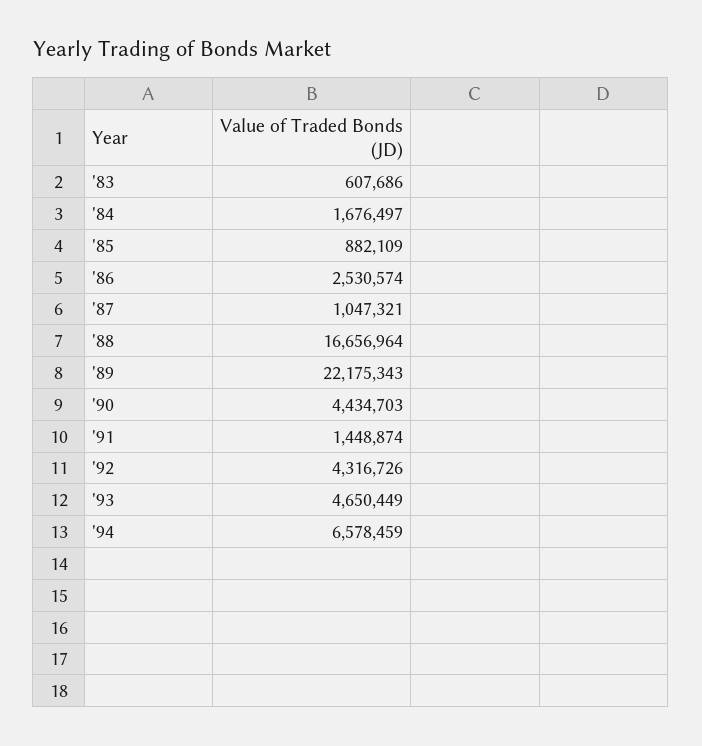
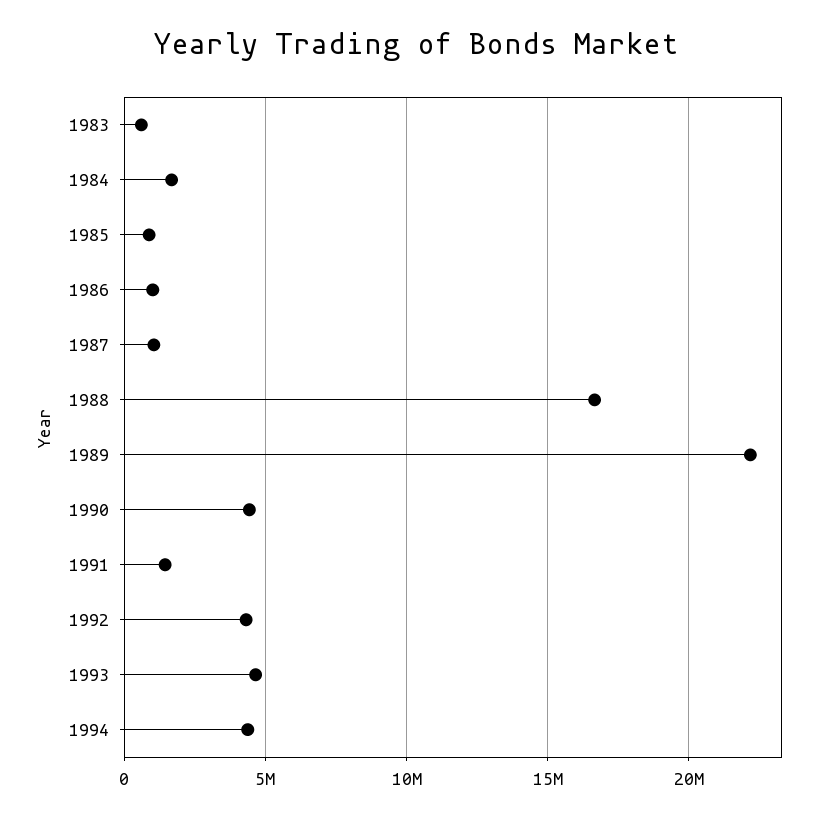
'86: 2530574 -> 1000000
'94: 6578459 -> 4500000

